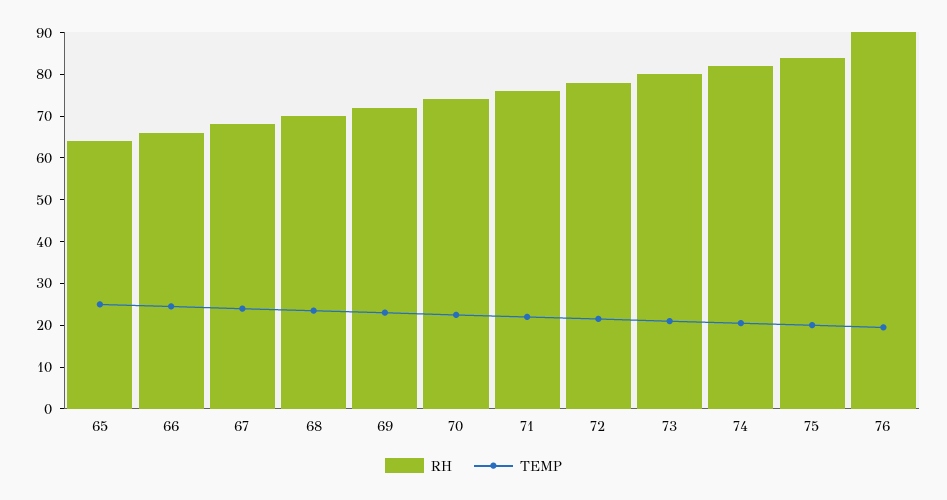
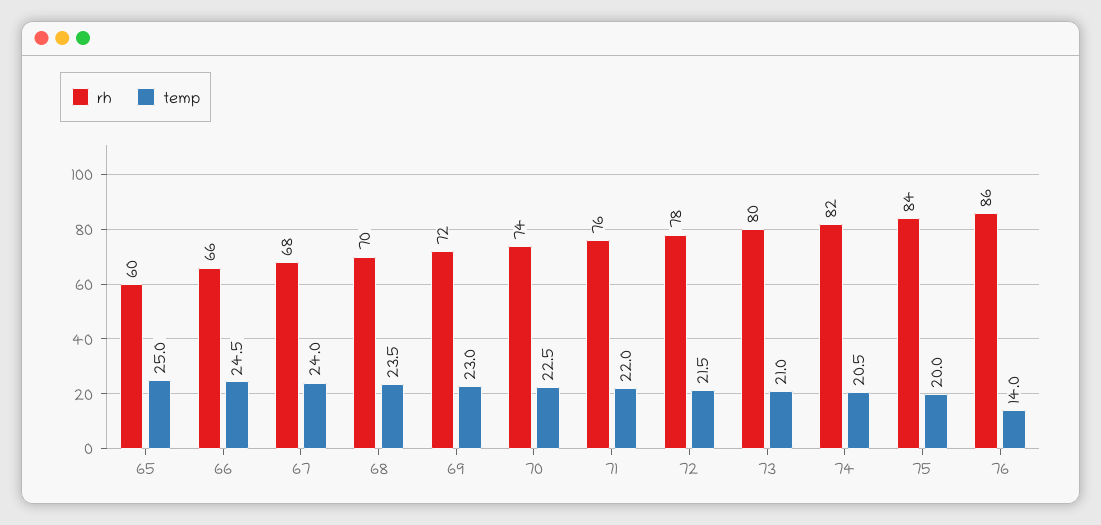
RH, 65: 64 -> 60
RH, 76: 90 -> 86
TEMP, 76: 20 -> 14

